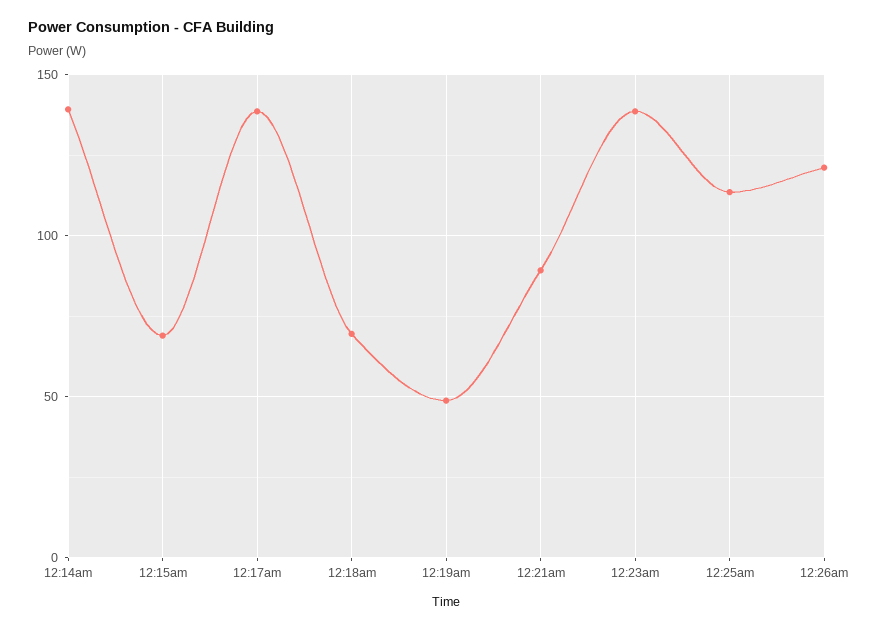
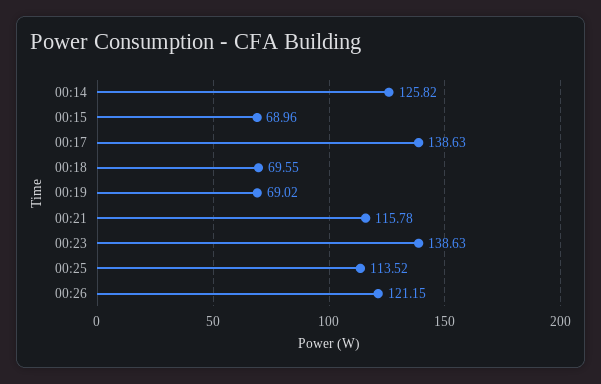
12:14am: 140 -> 125.82
12:19am: 50 -> 69.02
12:21am: 90 -> 115.78

